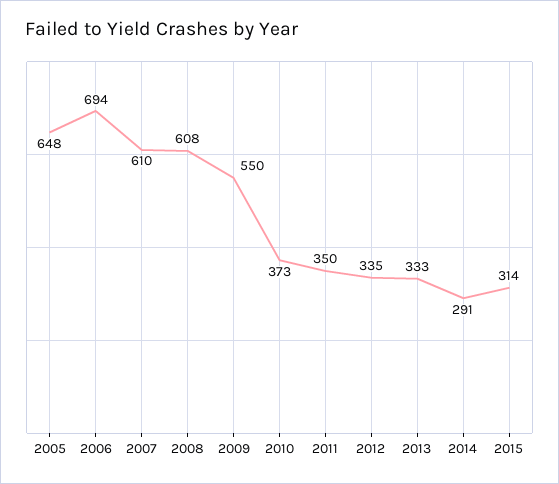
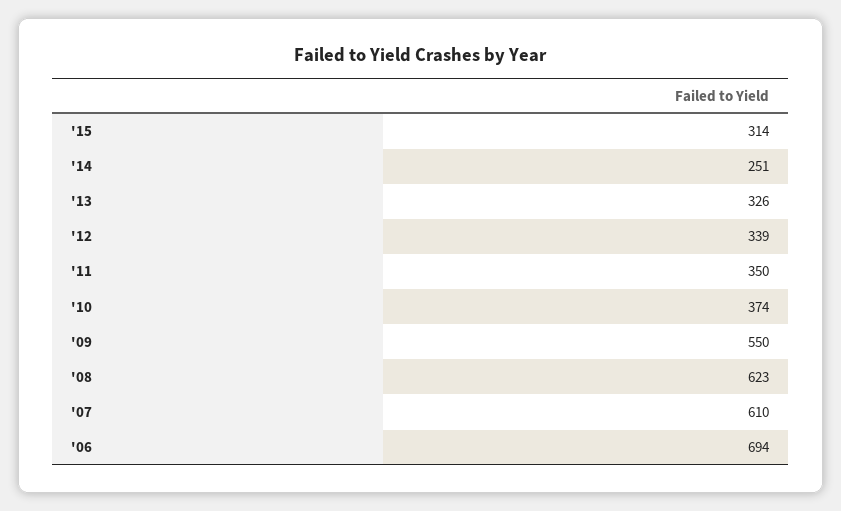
2005: 648 -> none
2008: 608 -> 623
2010: 373 -> 374
2012: 335 -> 339
2013: 333 -> 326
2014: 291 -> 251

